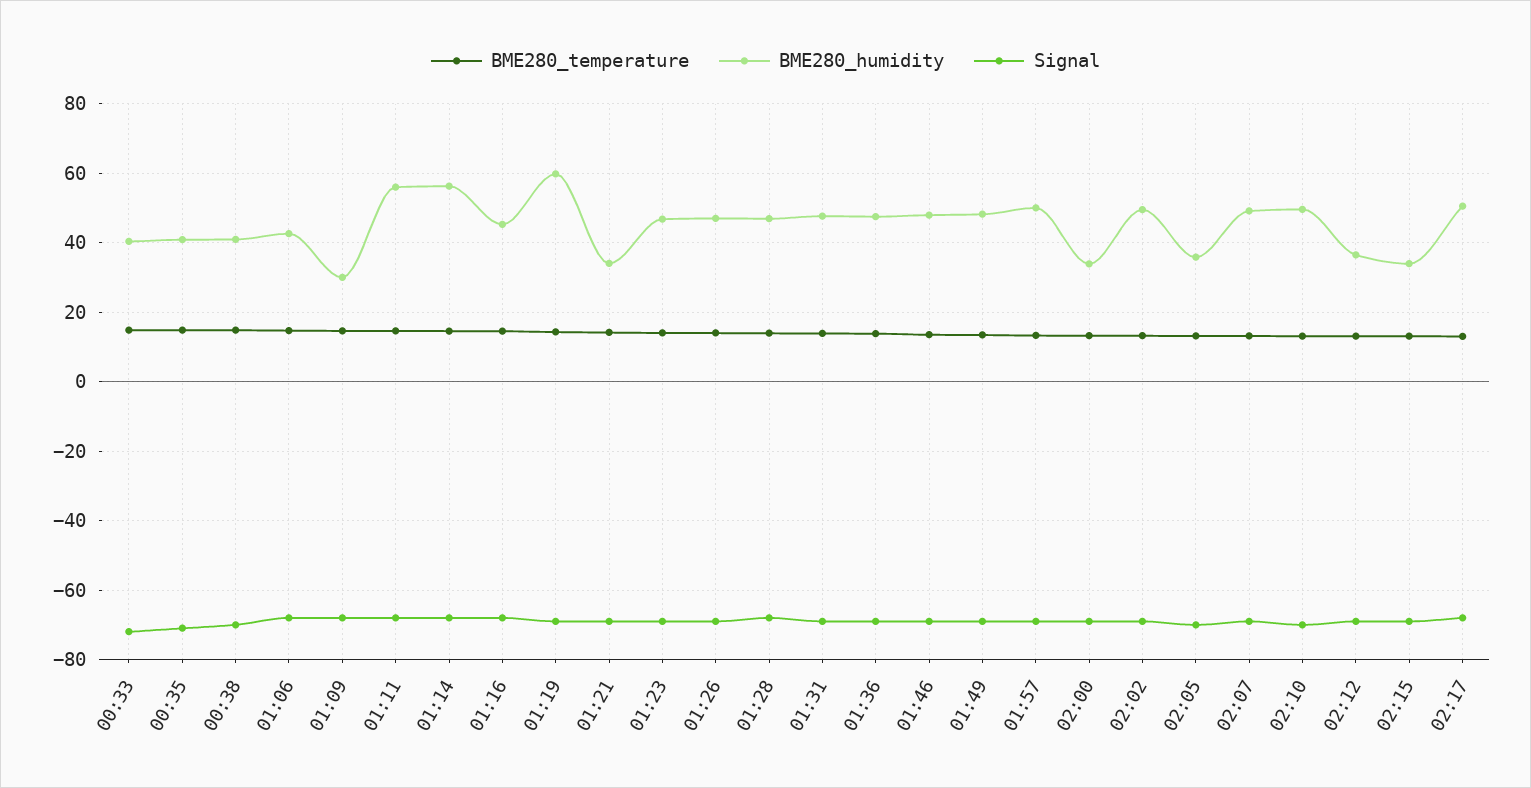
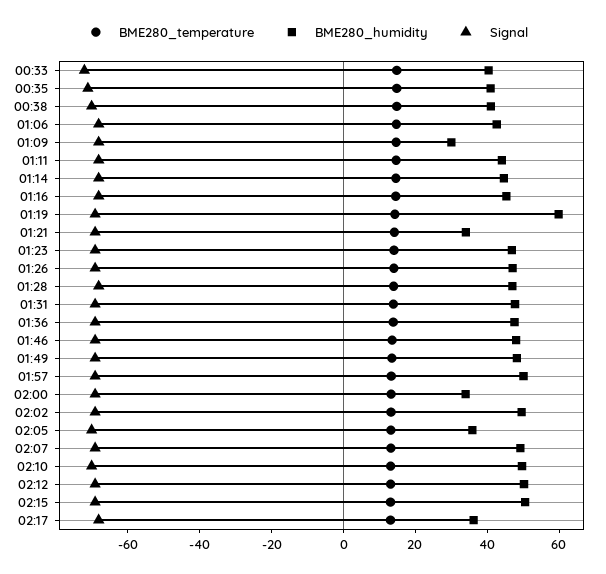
BME280_humidity, 01:11: 56 -> 45
BME280_humidity, 01:14: 56 -> 45
BME280_humidity, 02:12: 36 -> 50
BME280_humidity, 02:15: 34 -> 50
BME280_humidity, 02:17: 50 -> 35

